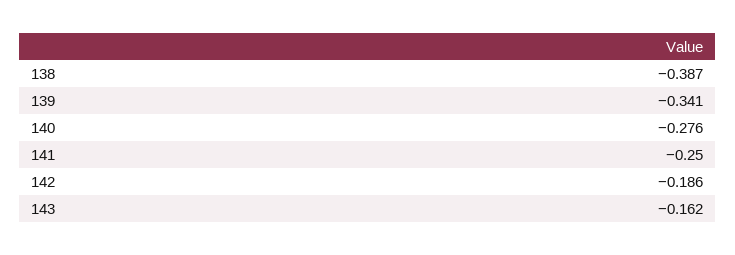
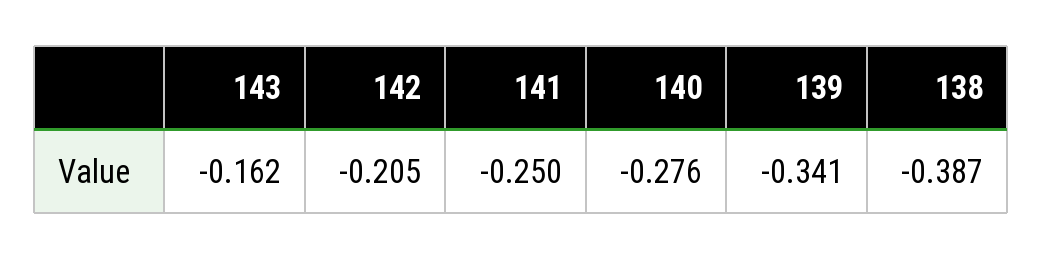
142: -0.186 -> -0.205

